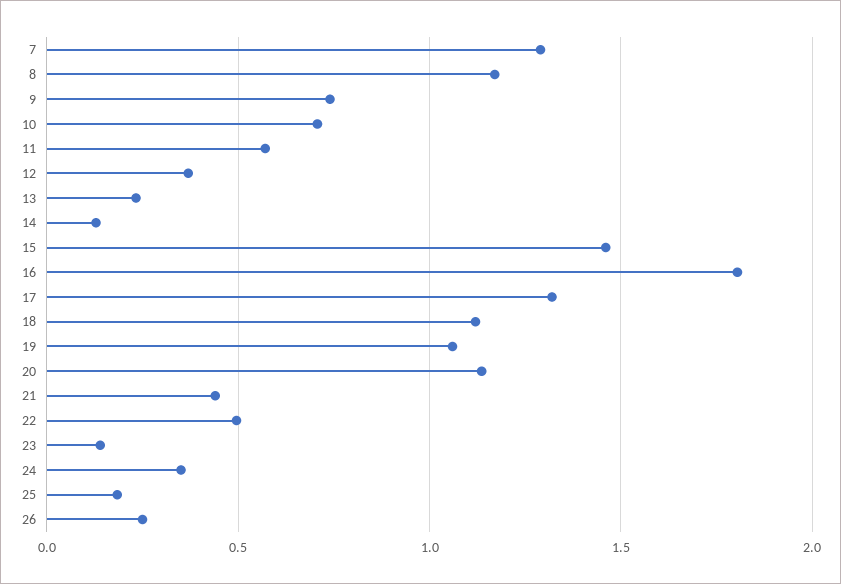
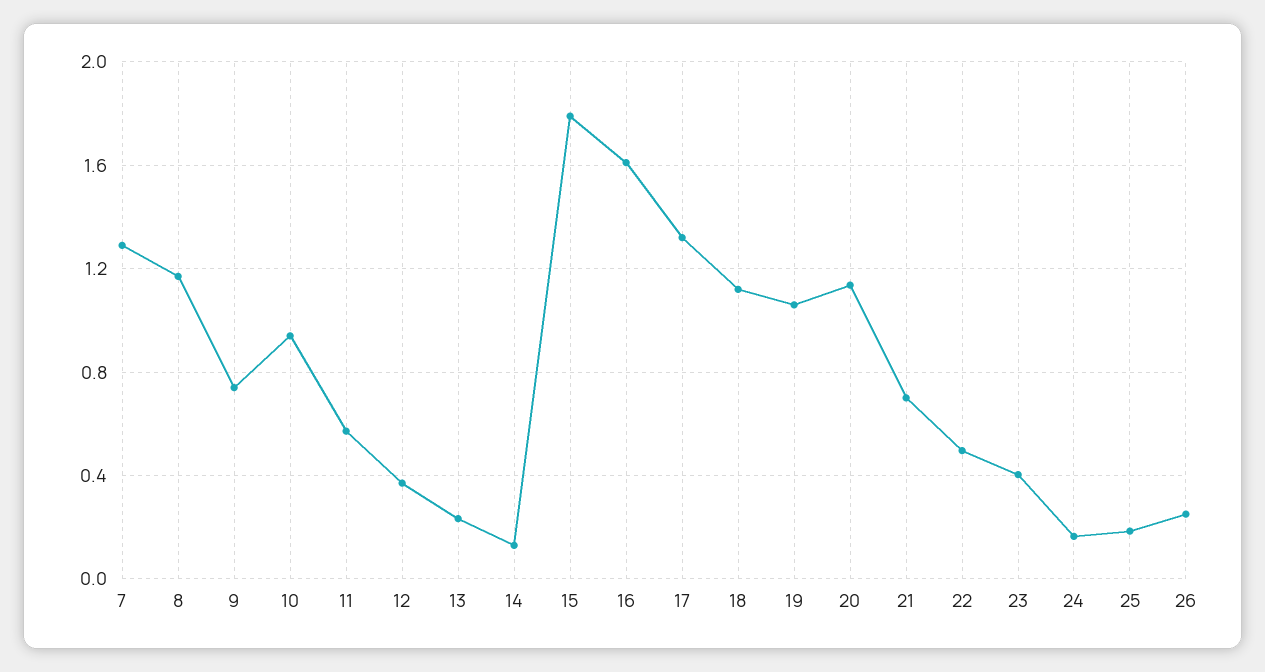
10: 0.7 -> 0.95
15: 1.45 -> 1.8
16: 1.8 -> 1.6
21: 0.45 -> 0.7
23: 0.15 -> 0.4
24: 0.35 -> 0.15

